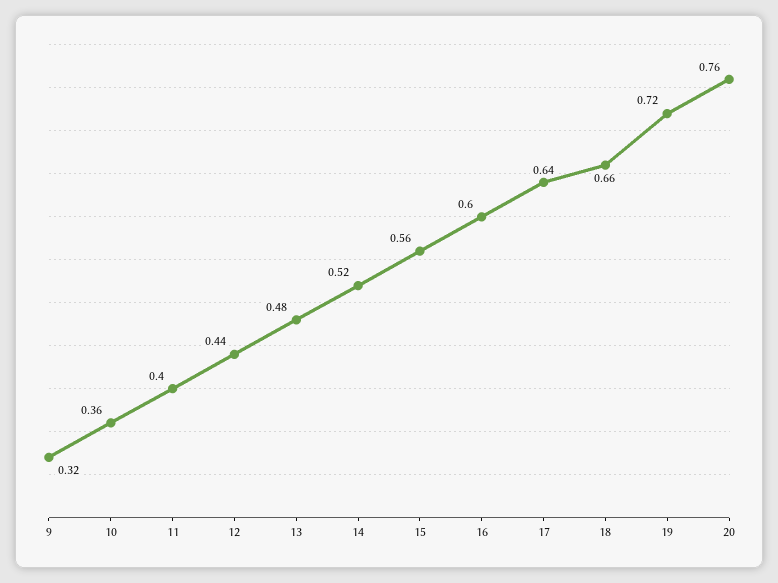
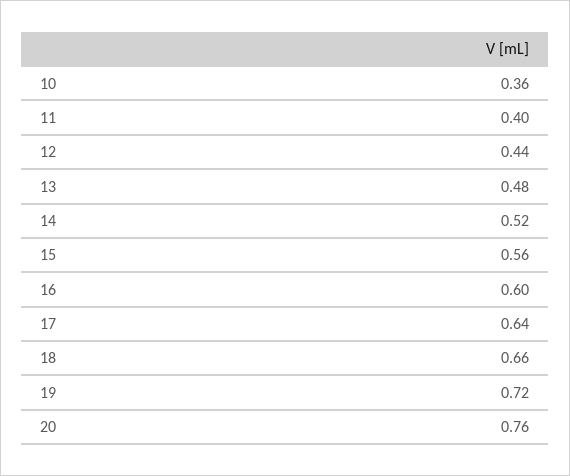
9: 0.32 -> none

